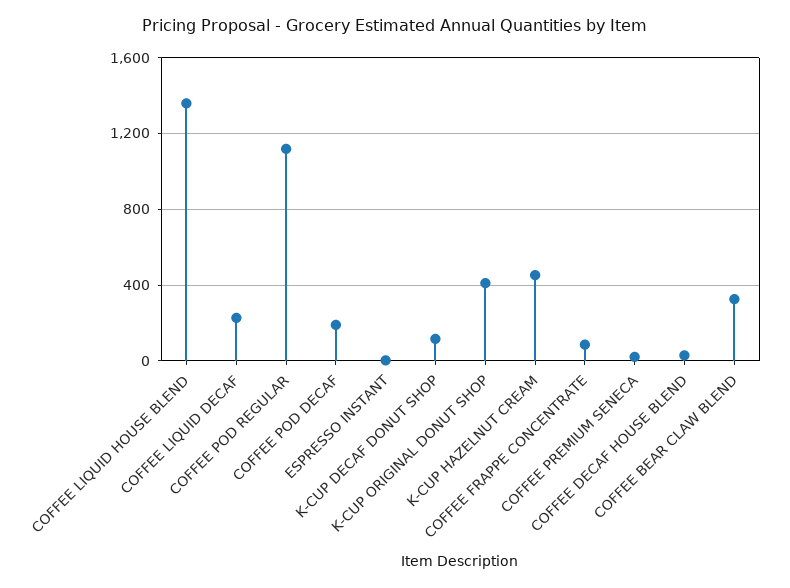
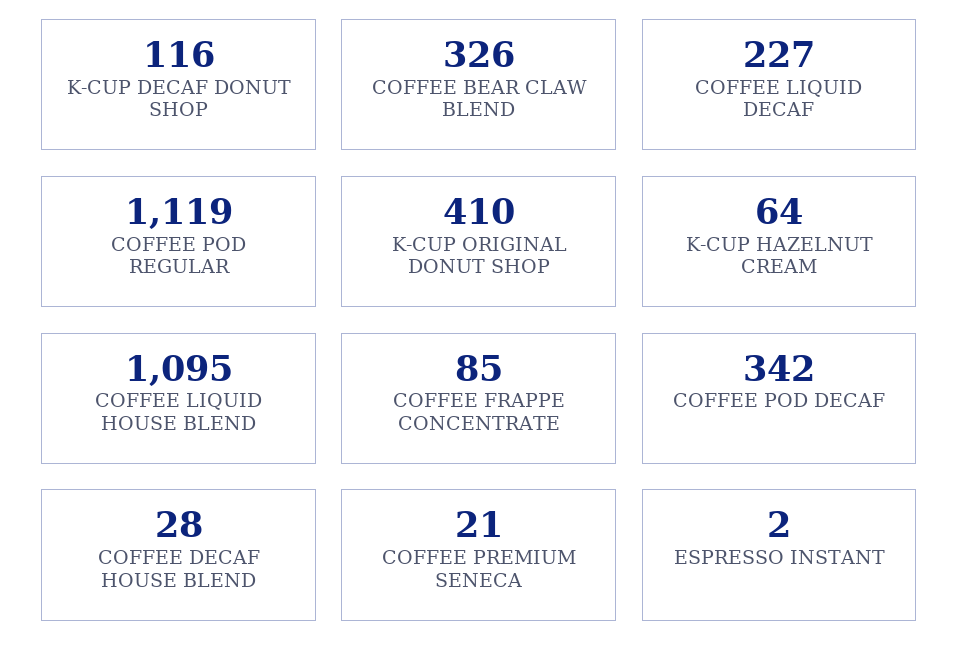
COFFEE LIQUID HOUSE BLEND: 1350 -> 1095
COFFEE POD DECAF: 200 -> 342
K-CUP HAZELNUT CREAM: 450 -> 64

